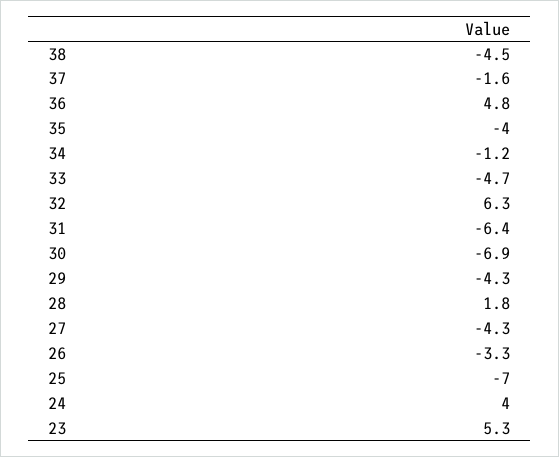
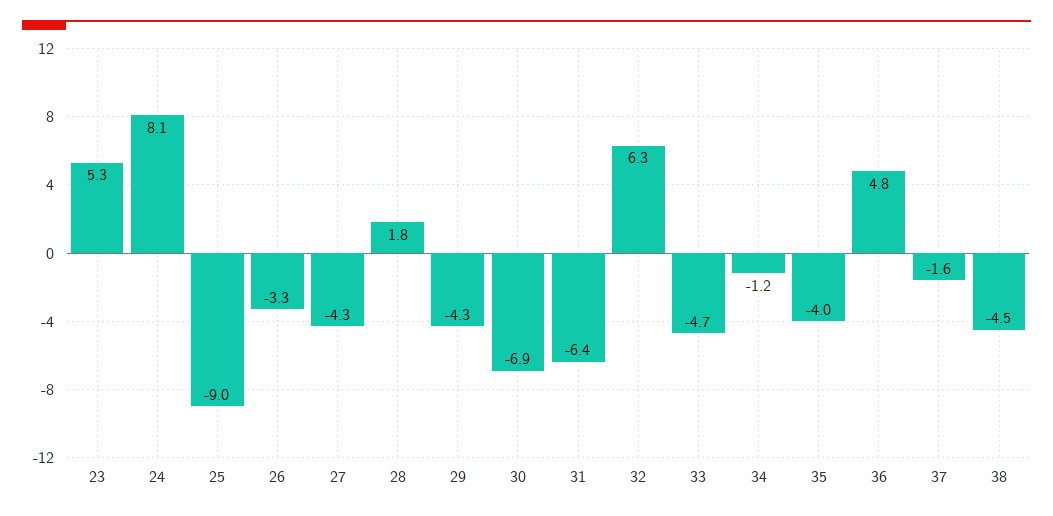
25: -7 -> -9
24: 4 -> 8.1

